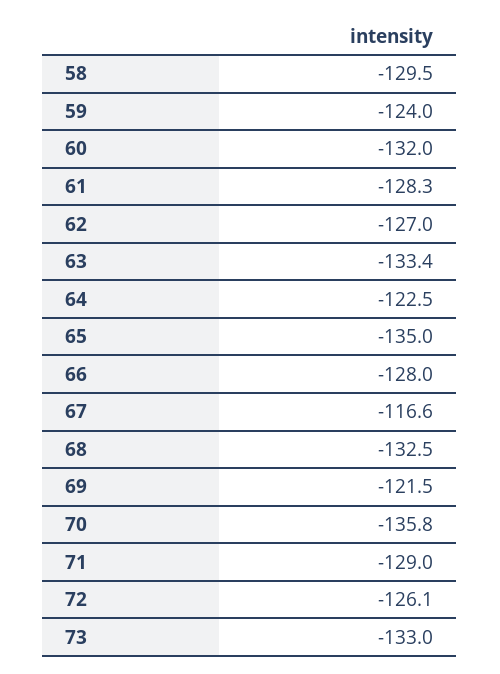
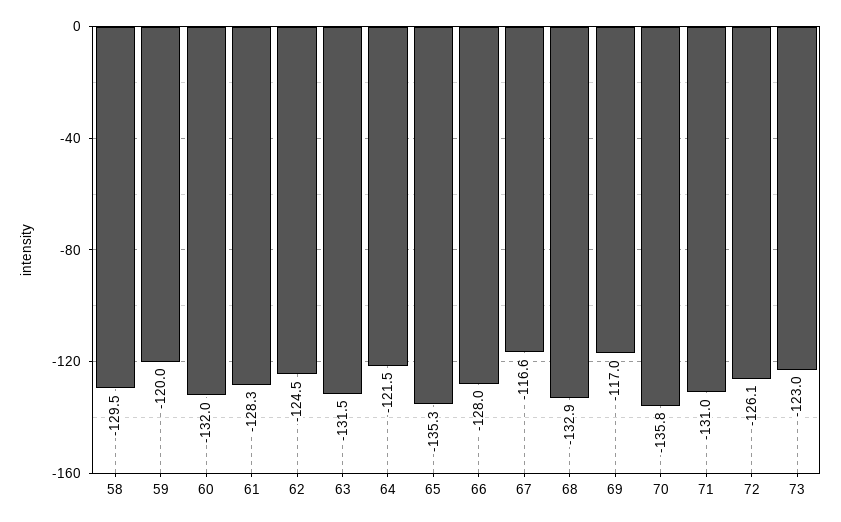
59: -124 -> -120
62: -127 -> -124.5
63: -133.4 -> -131.5
64: -122.5 -> -121.5
65: -135 -> -135.3
68: -132.5 -> -132.9
69: -121.5 -> -117
71: -129 -> -131
73: -133 -> -123

